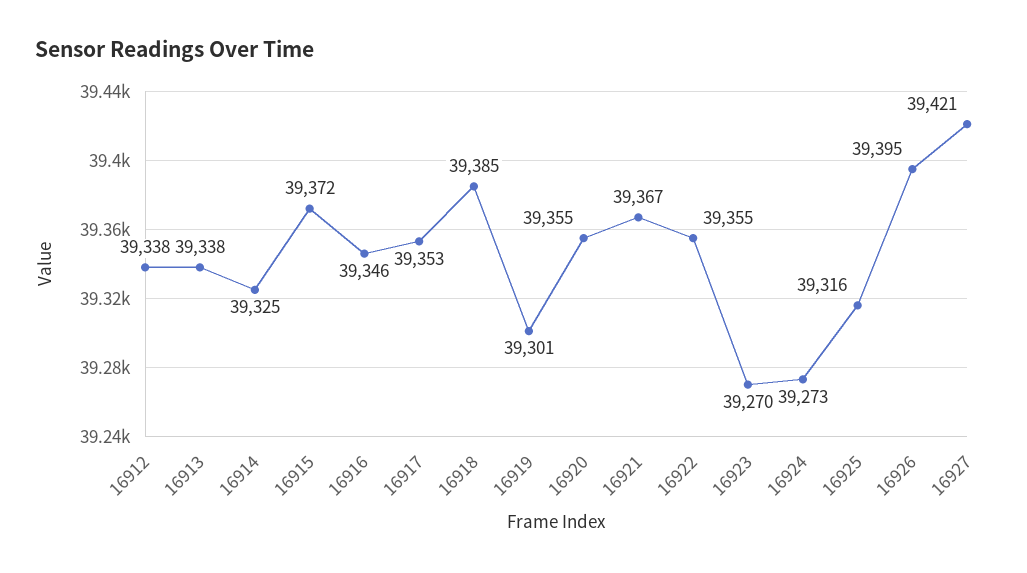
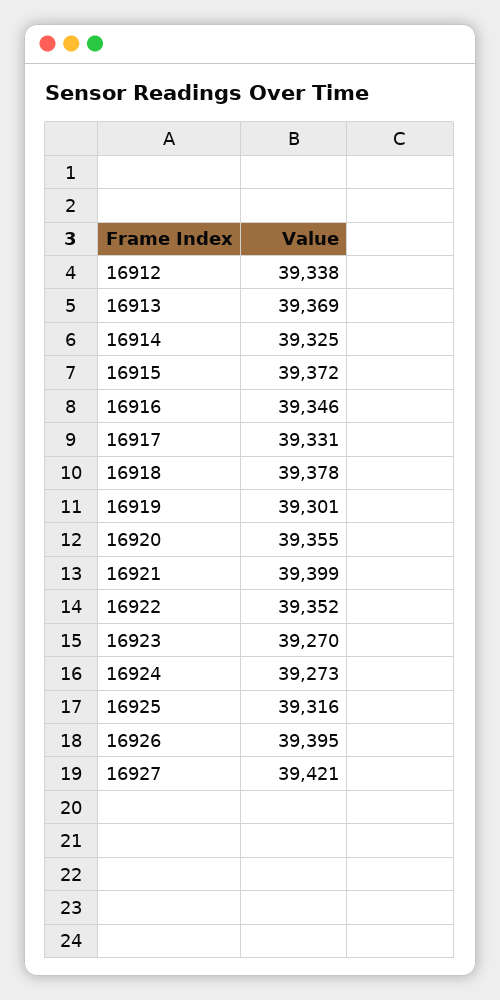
16913: 39338 -> 39369
16917: 39353 -> 39331
16918: 39385 -> 39378
16921: 39367 -> 39399
16922: 39355 -> 39352

